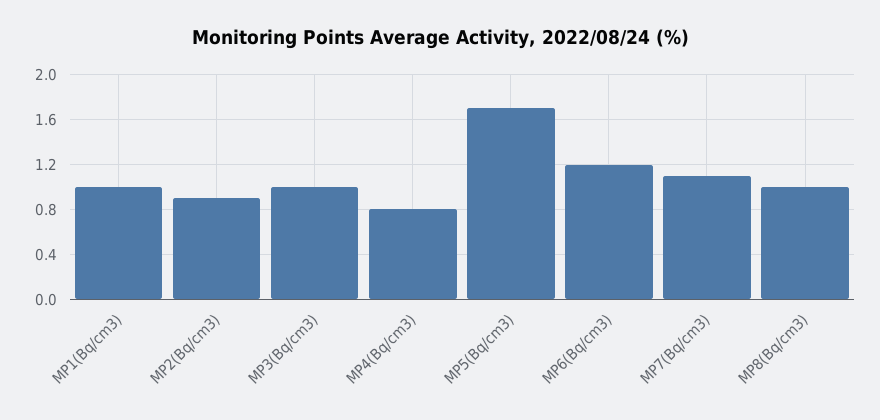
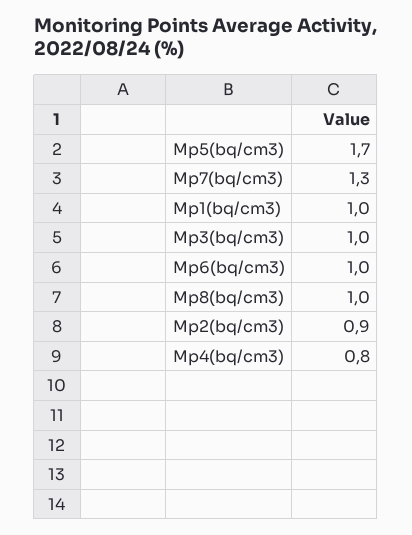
MP6(Bq/cm3): 1.2 -> 1
MP7(Bq/cm3): 1.1 -> 1.3

